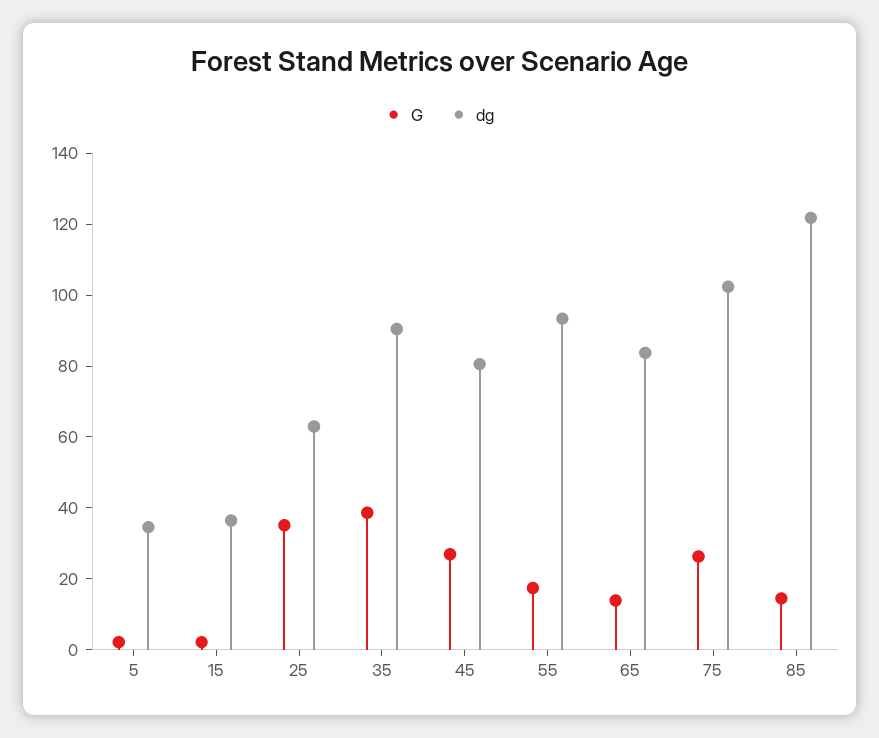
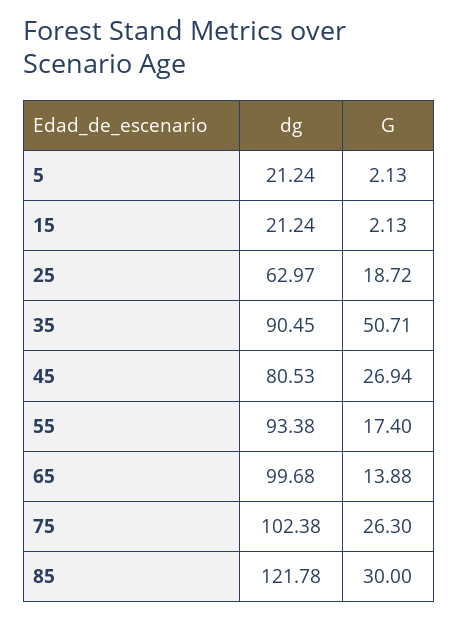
dg, 5: 35 -> 21.24
dg, 15: 35 -> 21.24
G, 25: 35 -> 18.72
G, 35: 40 -> 50.71
dg, 65: 85 -> 99.68
G, 85: 15 -> 30

